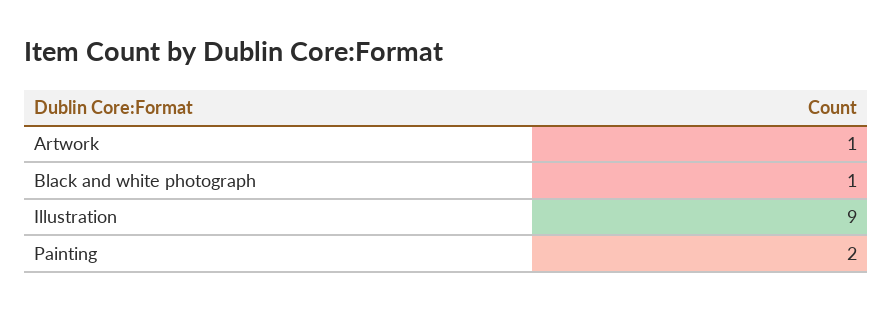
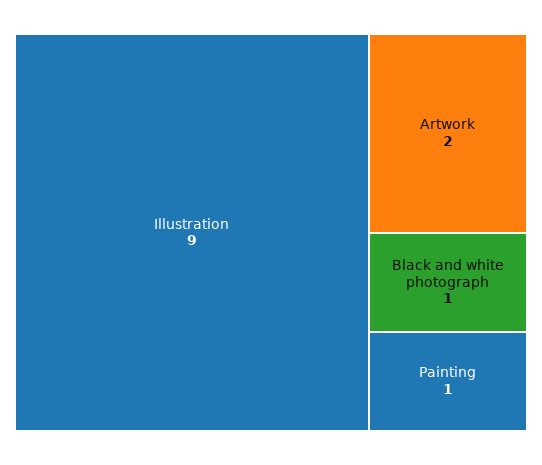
Artwork: 1 -> 2
Painting: 2 -> 1

